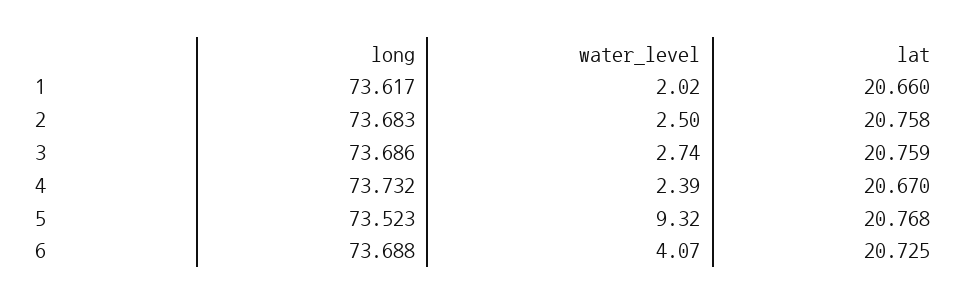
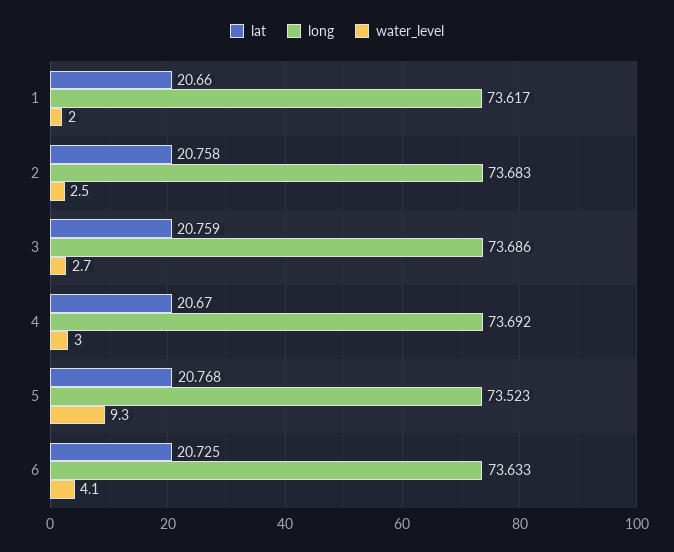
long, 4: 73.732 -> 73.692
water_level, 4: 2.39 -> 3
long, 6: 73.688 -> 73.633

